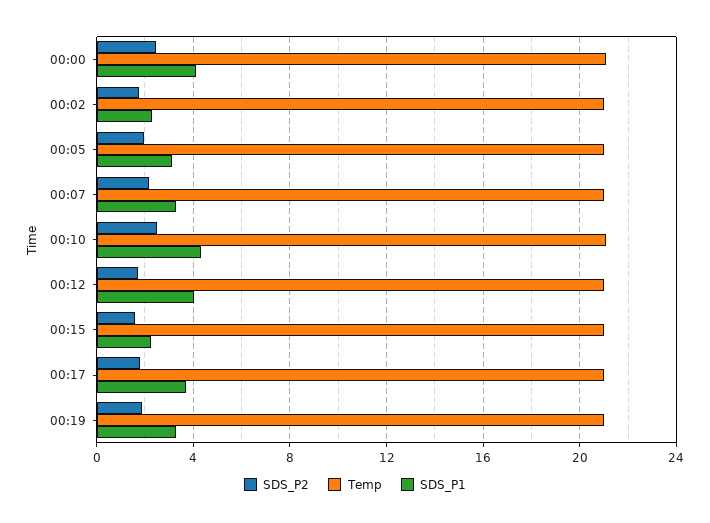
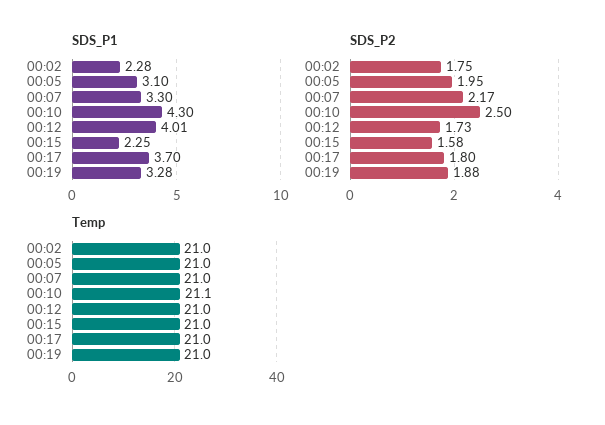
SDS_P2, 00:00: 2.5 -> none
Temp, 00:00: 21 -> none
SDS_P1, 00:00: 4 -> none

